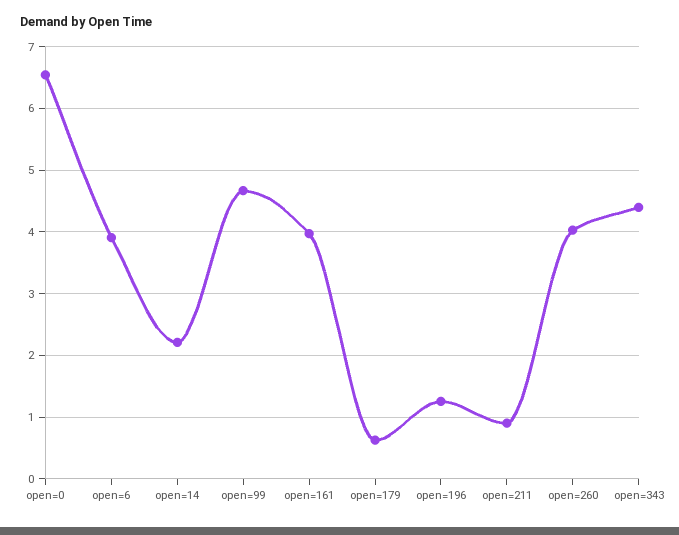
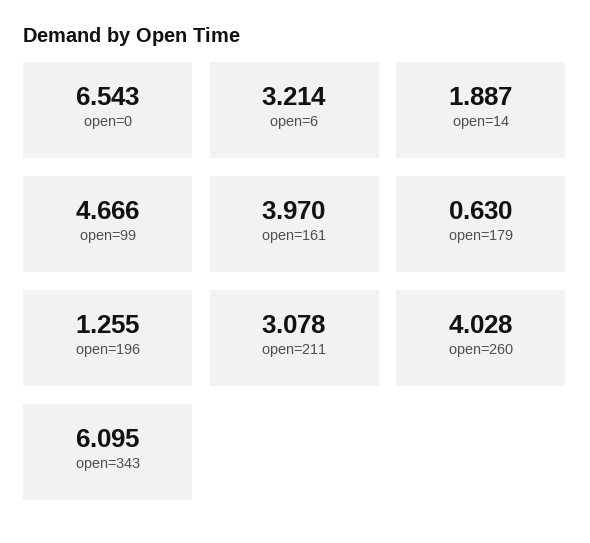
open=6: 3.9 -> 3.214
open=14: 2.2 -> 1.887
open=211: 0.9 -> 3.078
open=343: 4.4 -> 6.095

